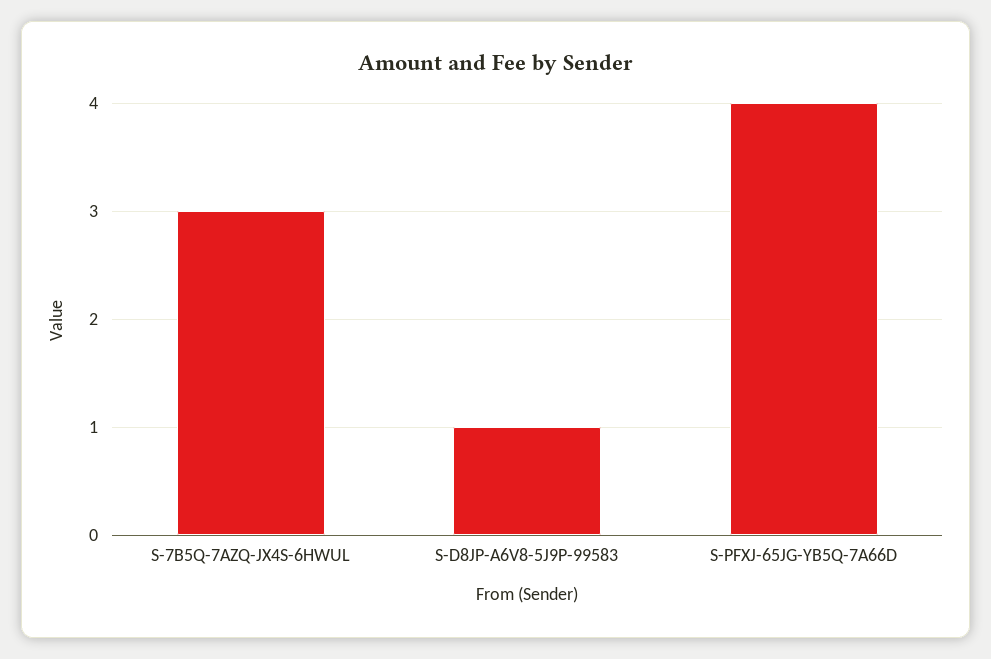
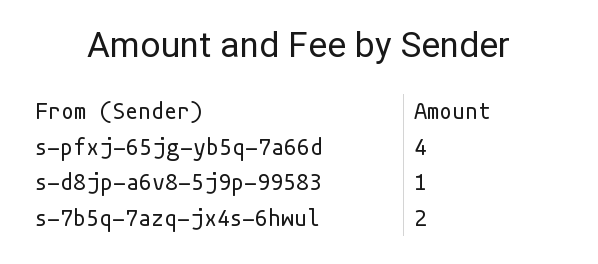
S-7B5Q-7AZQ-JX4S-6HWUL: 3 -> 2

